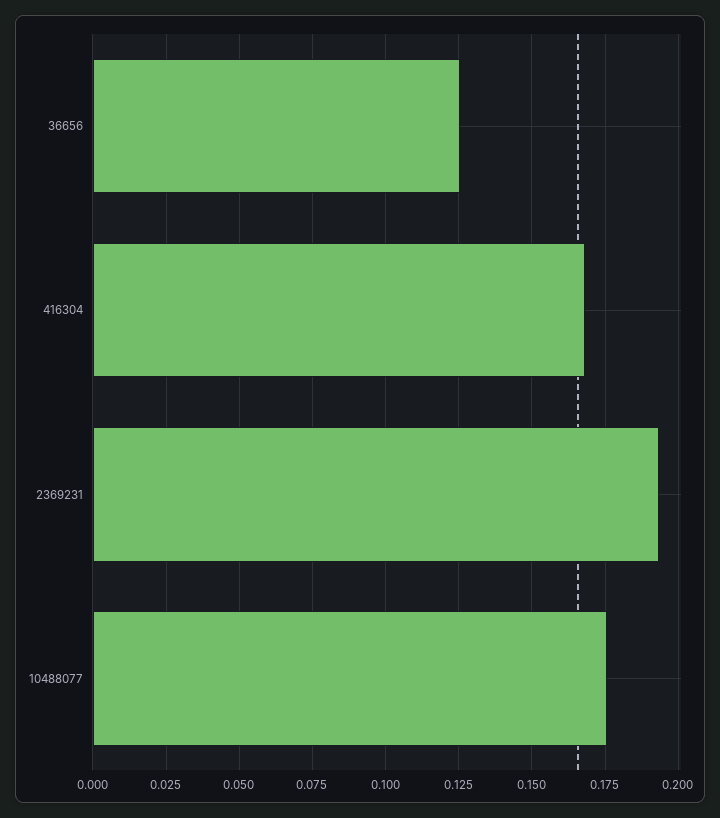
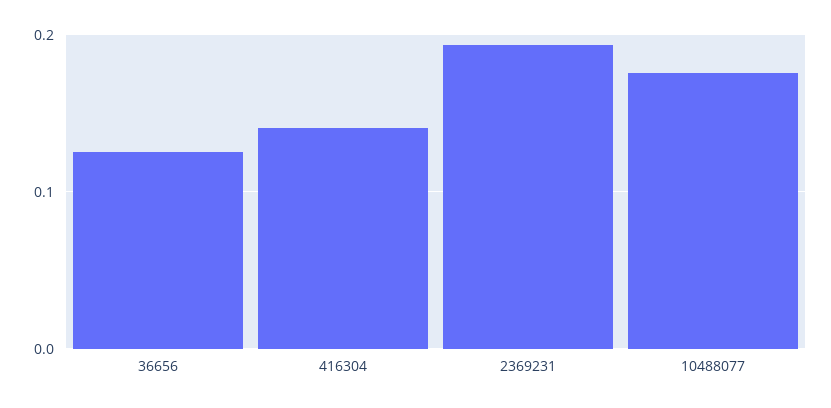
416304: 0.1675 -> 0.14

